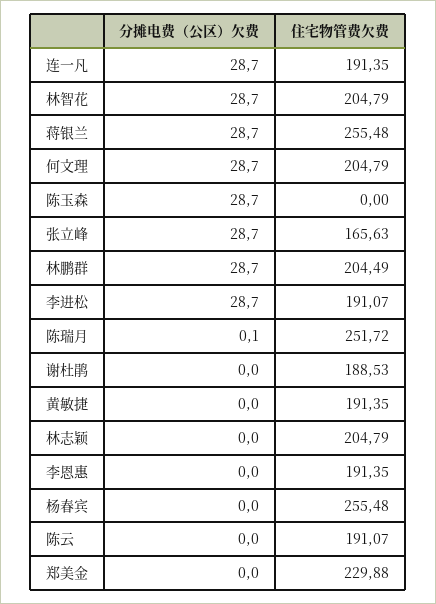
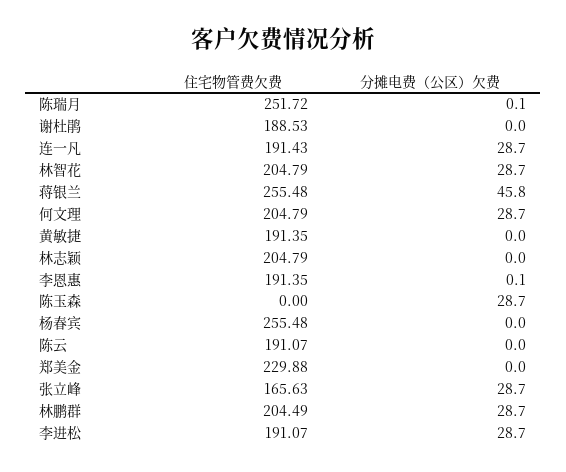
住宅物管费欠费, 连一凡: 191.35 -> 191.43
分摊电费（公区）欠费, 蒋银兰: 28.7 -> 45.8
分摊电费（公区）欠费, 李恩惠: 0 -> 0.1

